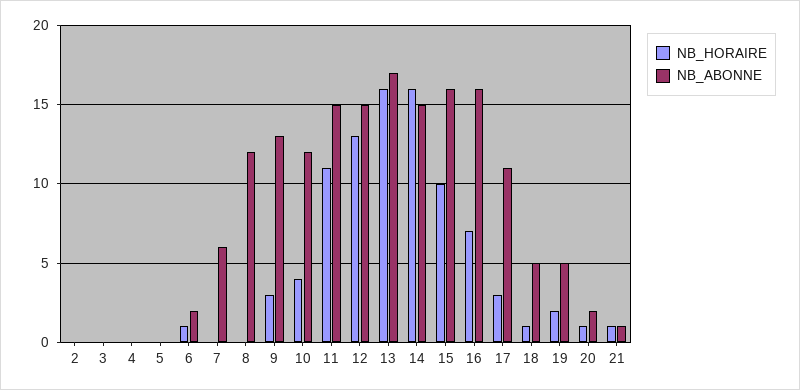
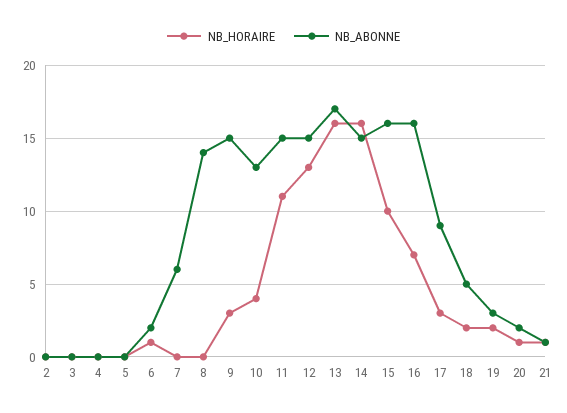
NB_ABONNE, 8: 12 -> 14
NB_ABONNE, 9: 13 -> 15
NB_ABONNE, 10: 12 -> 13
NB_ABONNE, 17: 11 -> 9
NB_HORAIRE, 18: 1 -> 2
NB_ABONNE, 19: 5 -> 3

